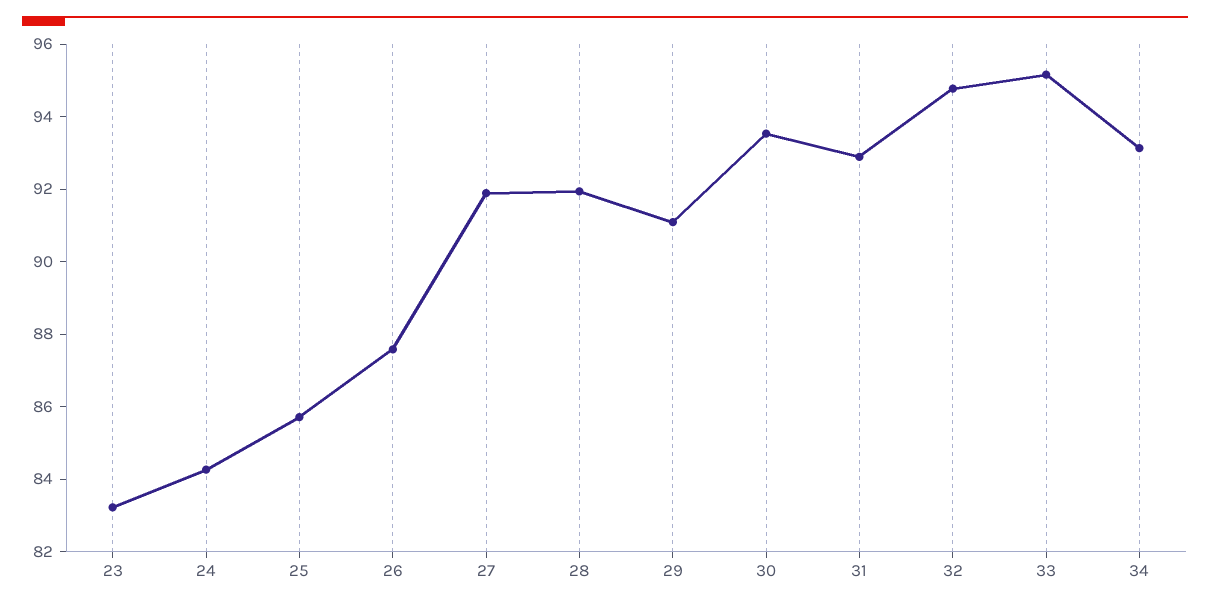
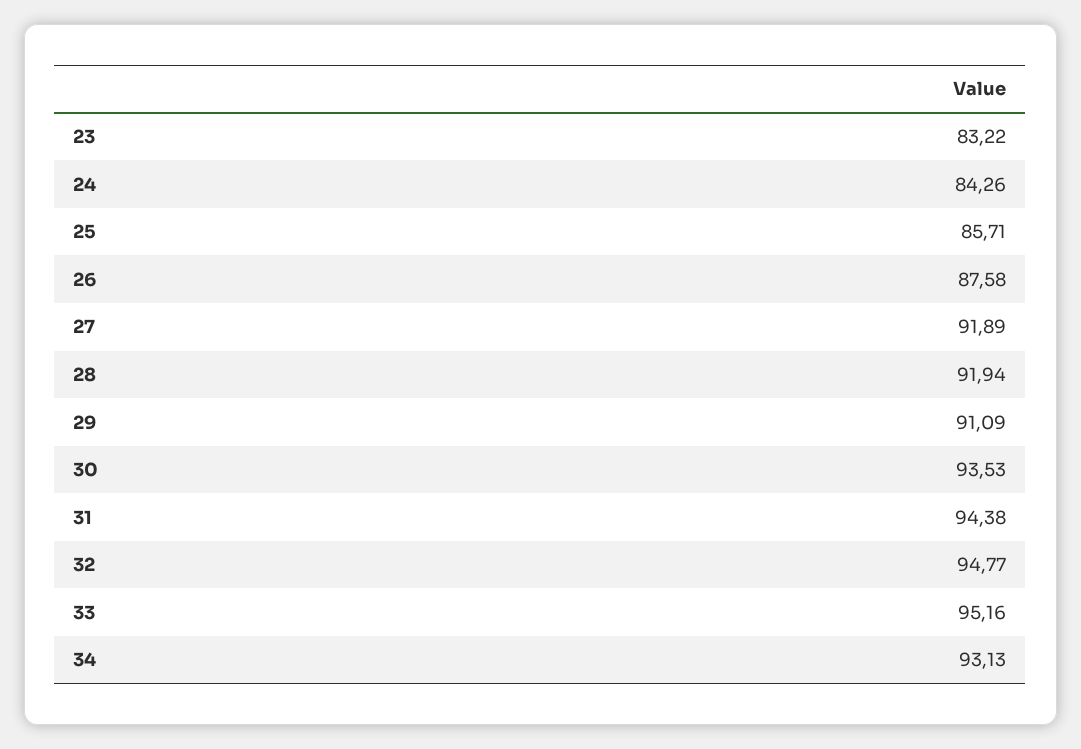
31: 93 -> 94.38

